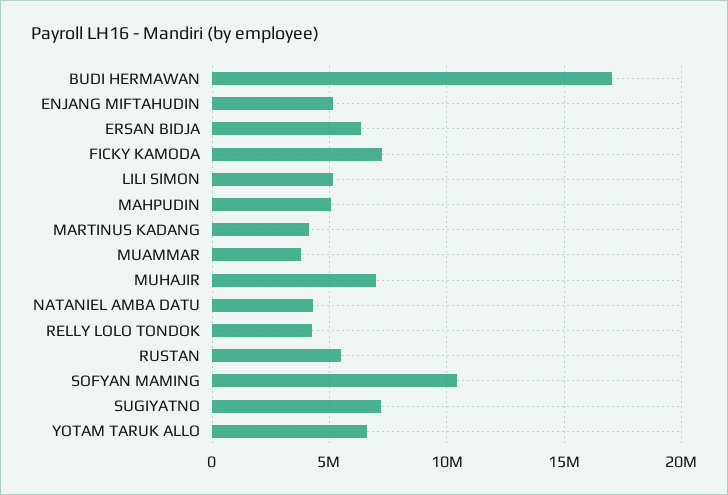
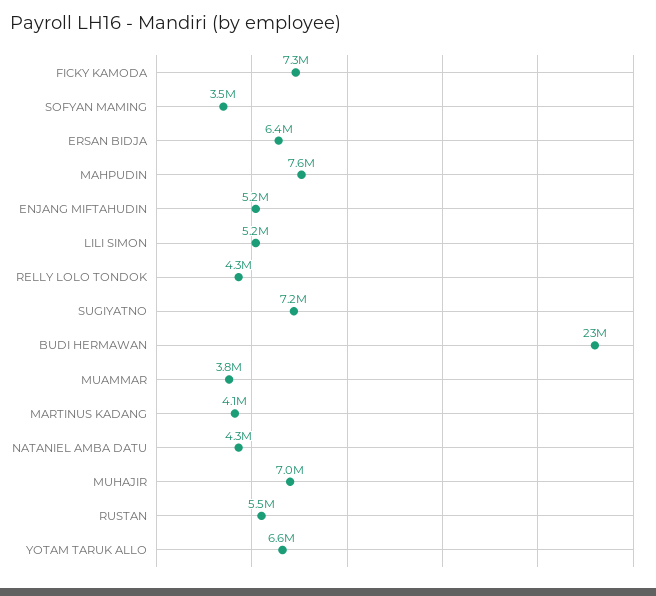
BUDI HERMAWAN: 17000000 -> 23000000
MAHPUDIN: 5000000 -> 7600000
SOFYAN MAMING: 10500000 -> 3500000

